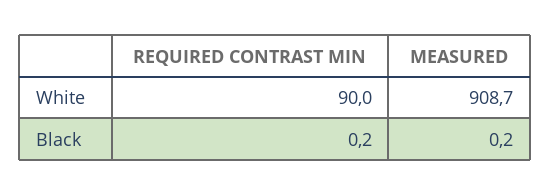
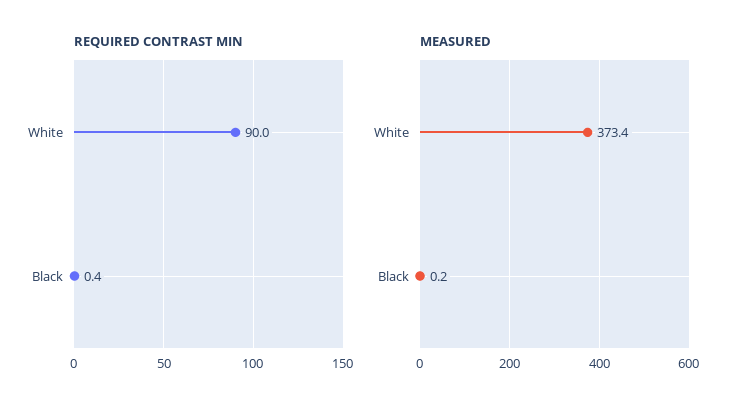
MEASURED, White: 908.7 -> 373.4
REQUIRED CONTRAST MIN, Black: 0.2 -> 0.4

